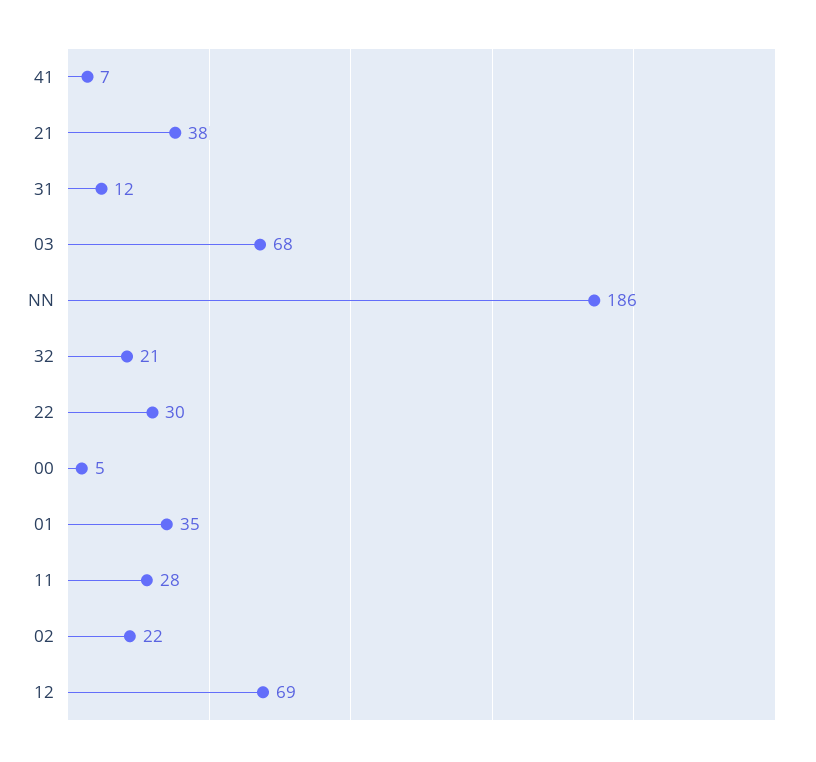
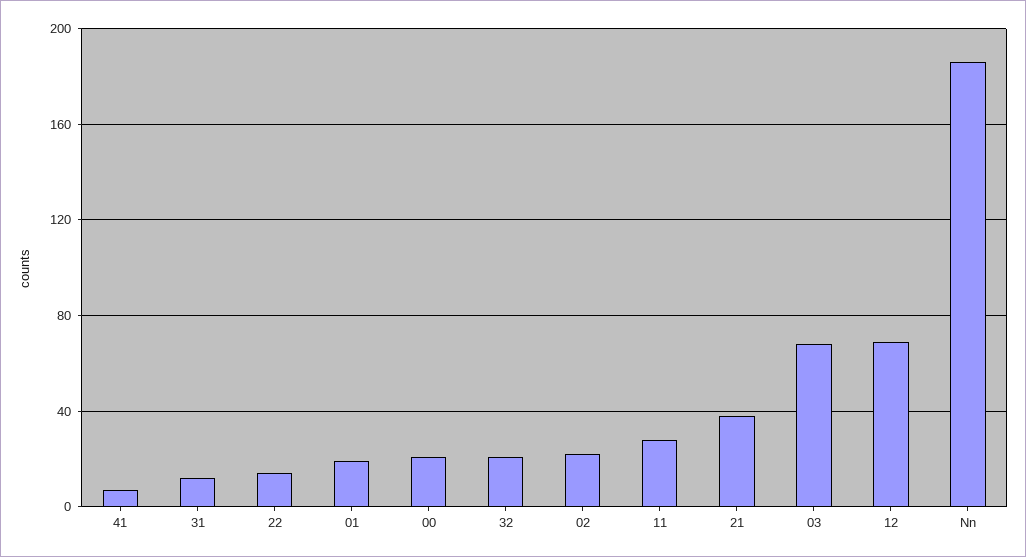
22: 30 -> 15
00: 5 -> 20
01: 35 -> 20

